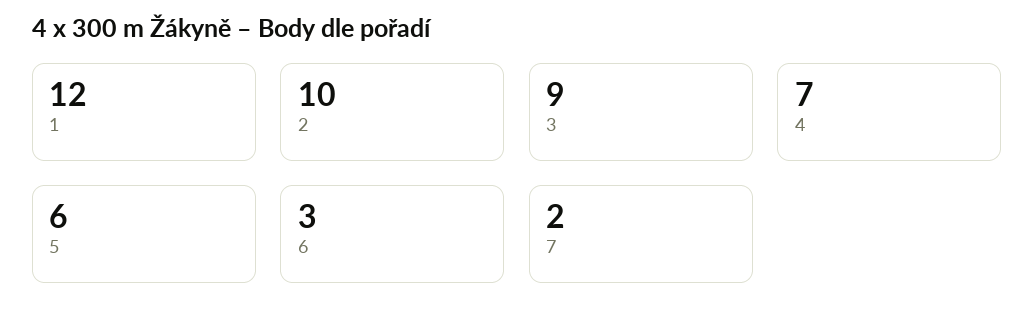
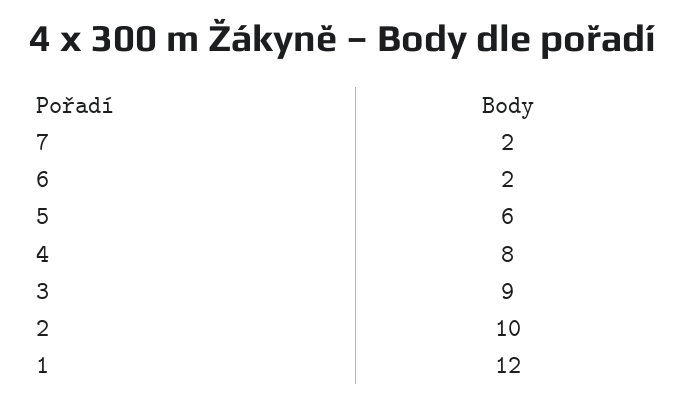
4: 7 -> 8
6: 3 -> 2

